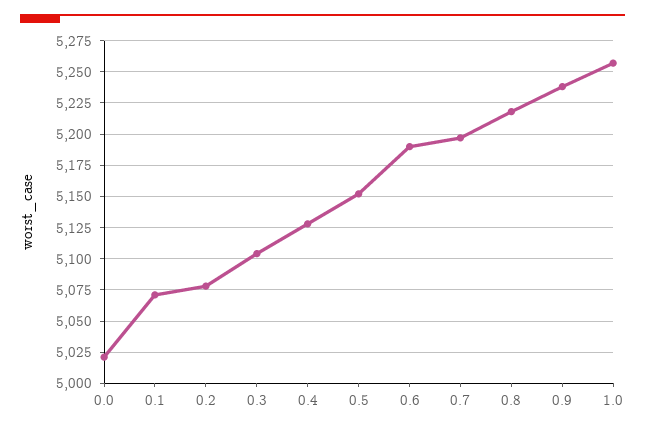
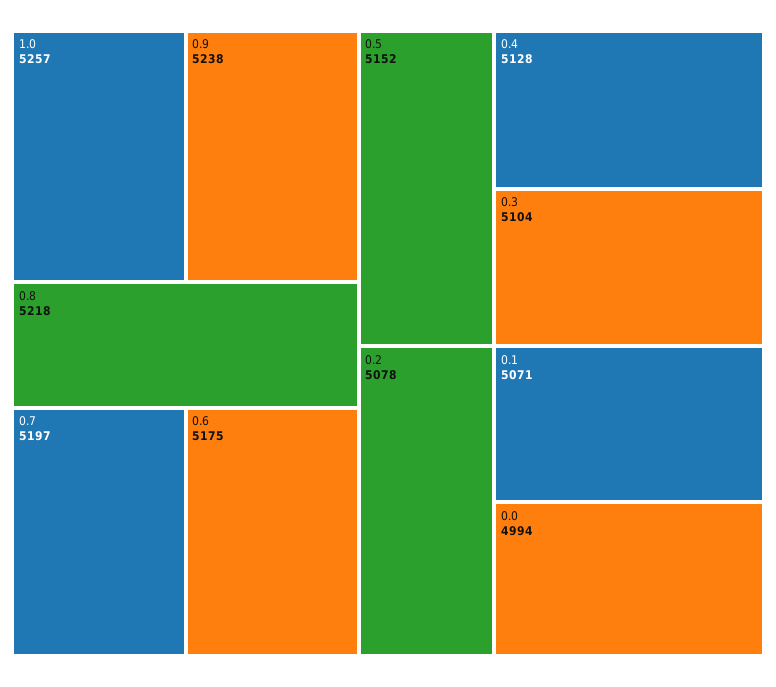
0.0: 5020 -> 4994
0.6: 5190 -> 5175

